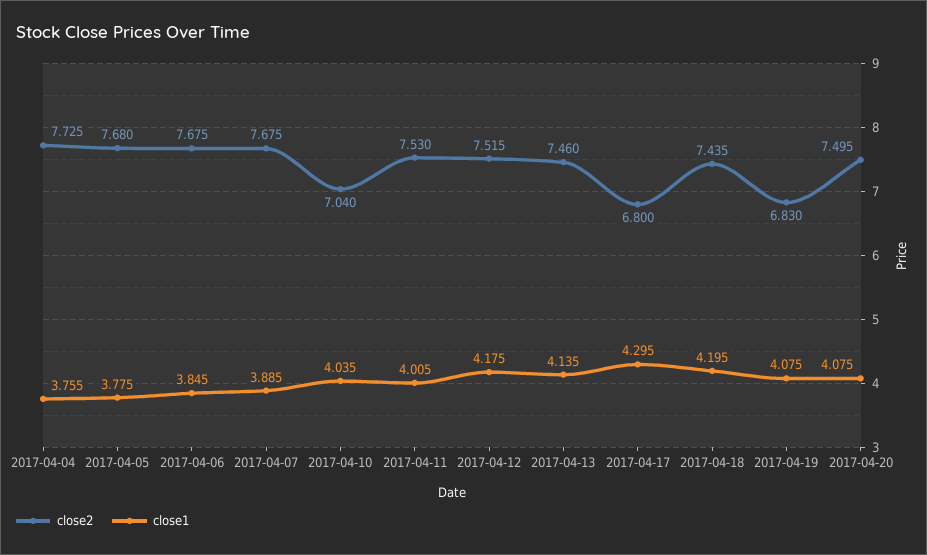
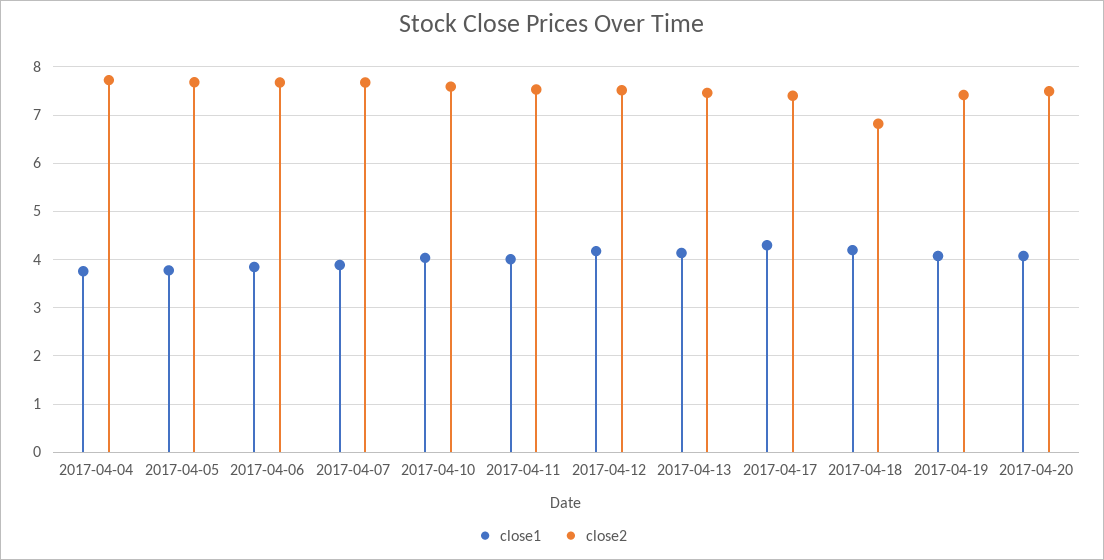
close2, 2017-04-10: 7.04 -> 7.6
close2, 2017-04-17: 6.8 -> 7.4
close2, 2017-04-18: 7.435 -> 6.8
close2, 2017-04-19: 6.83 -> 7.4

